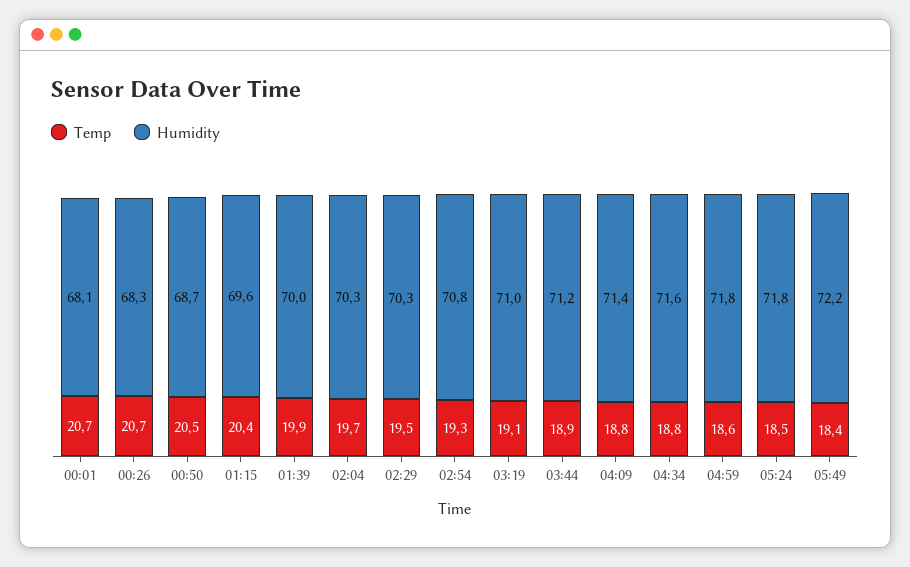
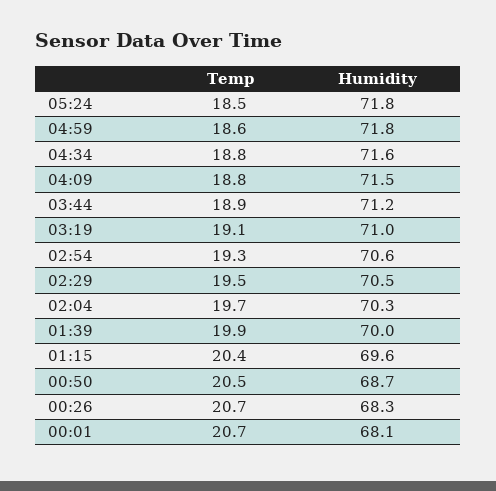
Humidity, 02:29: 70.3 -> 70.5
Humidity, 02:54: 70.8 -> 70.6
Humidity, 04:09: 71.4 -> 71.5
Temp, 05:49: 18.4 -> none
Humidity, 05:49: 72.2 -> none

